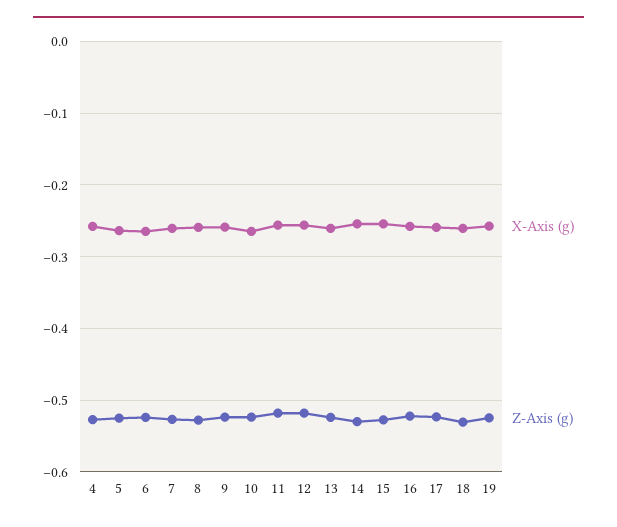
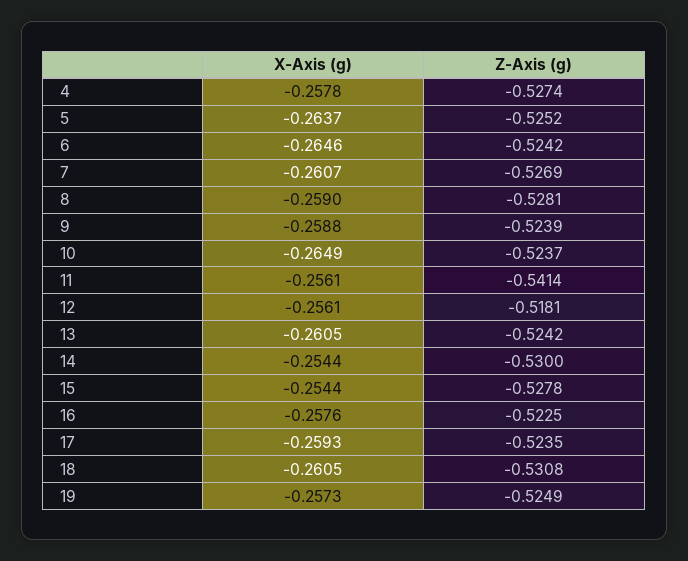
Z-Axis (g), 11: -0.52 -> -0.5414

